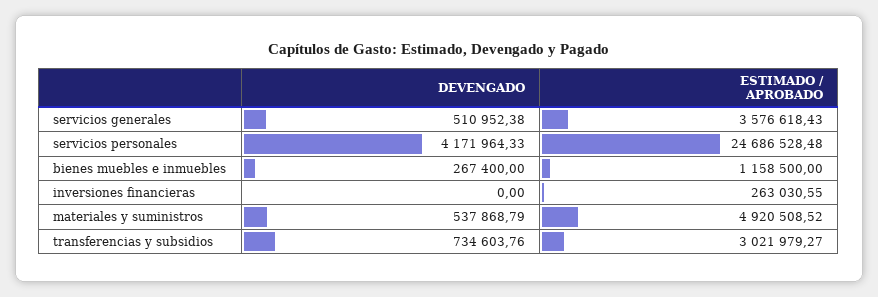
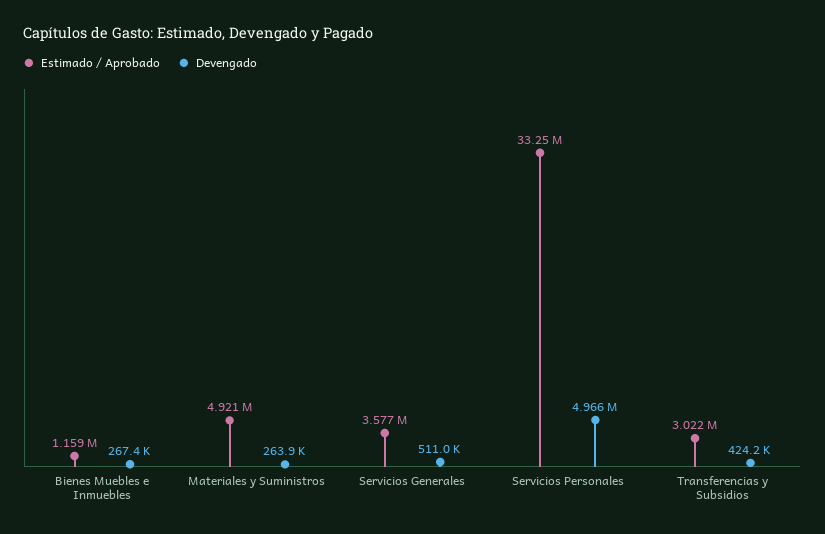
DEVENGADO, servicios personales: 4171964.33 -> 4966000
ESTIMADO / APROBADO, servicios personales: 24686528.48 -> 33250000
DEVENGADO, inversiones financieras: 0 -> none
ESTIMADO / APROBADO, inversiones financieras: 263030.55 -> none
DEVENGADO, materiales y suministros: 537868.79 -> 263900
DEVENGADO, transferencias y subsidios: 734603.76 -> 424200

